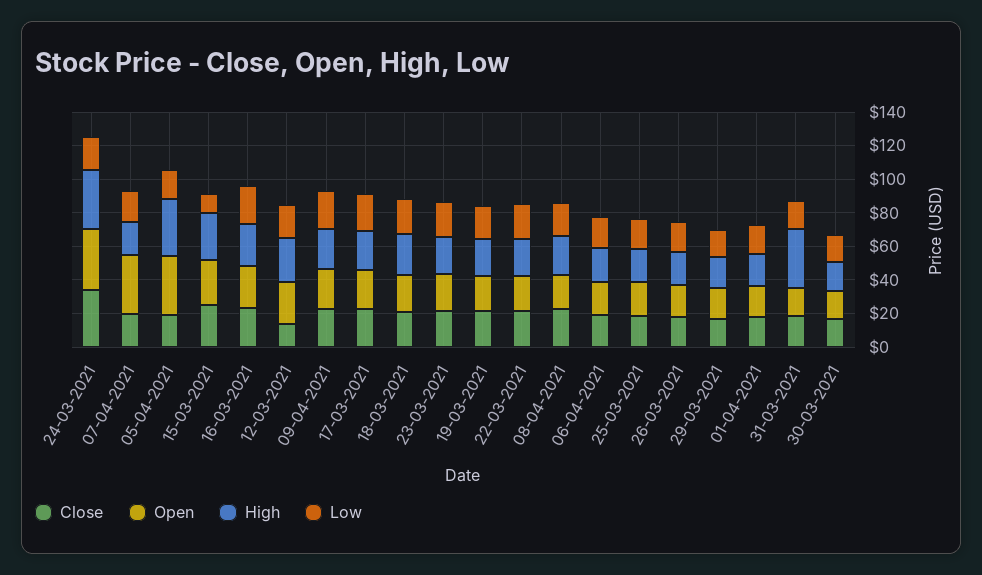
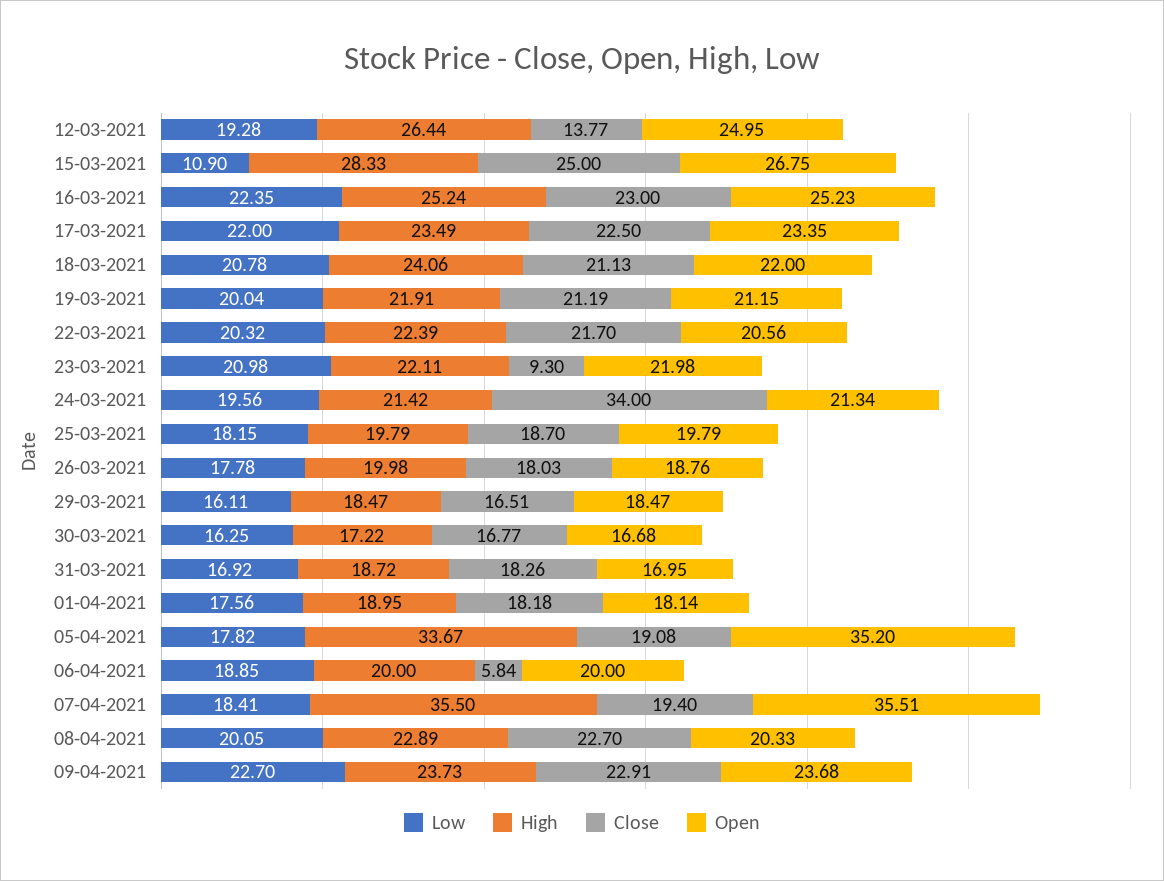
Open, 24-03-2021: 35 -> 21.34
High, 24-03-2021: 35 -> 21.42
High, 07-04-2021: 20 -> 35.5
Close, 23-03-2021: 20 -> 9.3
Close, 06-04-2021: 20 -> 5.84
High, 31-03-2021: 35 -> 18.72

